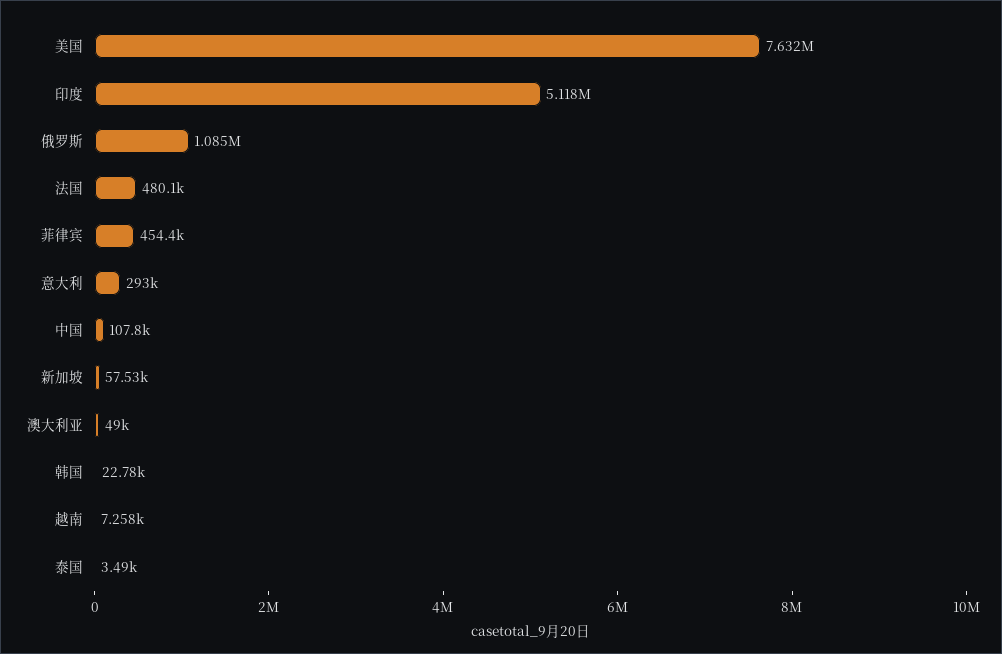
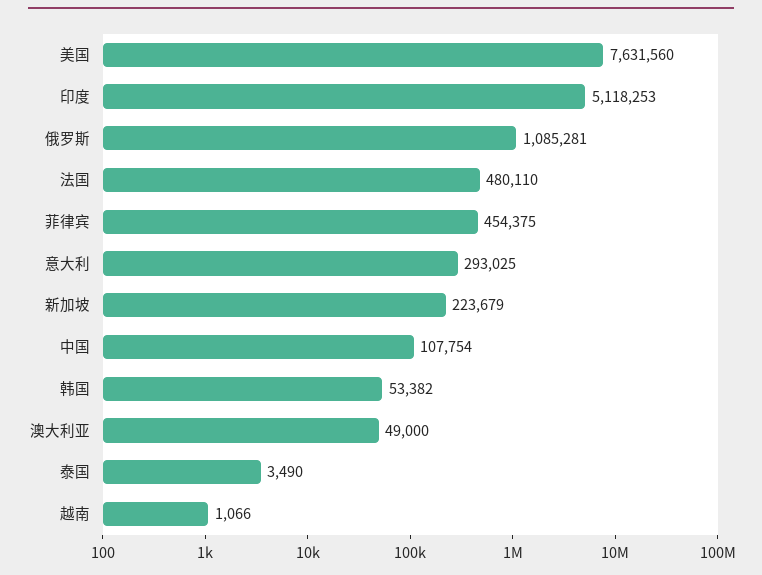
新加坡: 57530 -> 223679
韩国: 22780 -> 53382
越南: 7258 -> 1066

